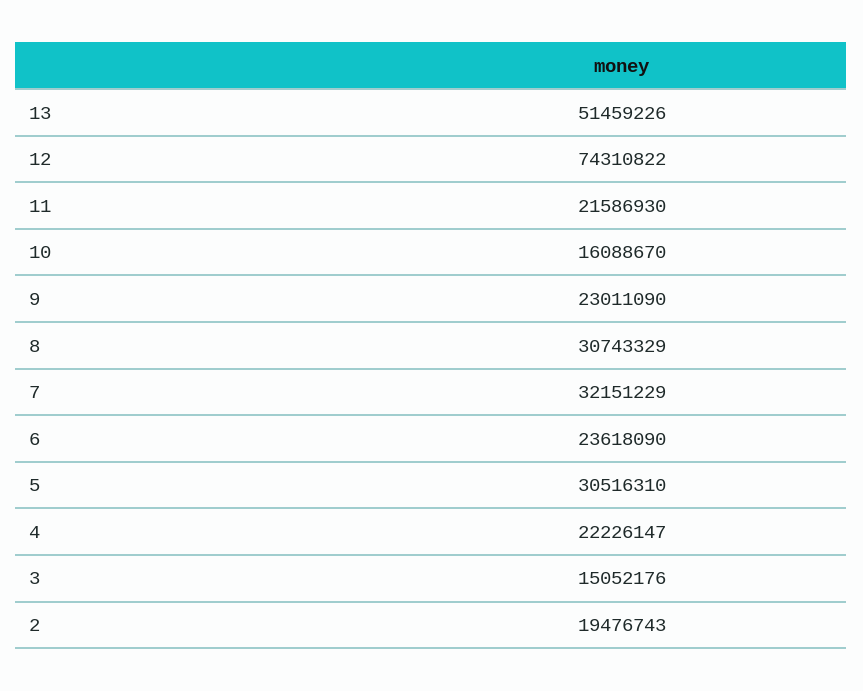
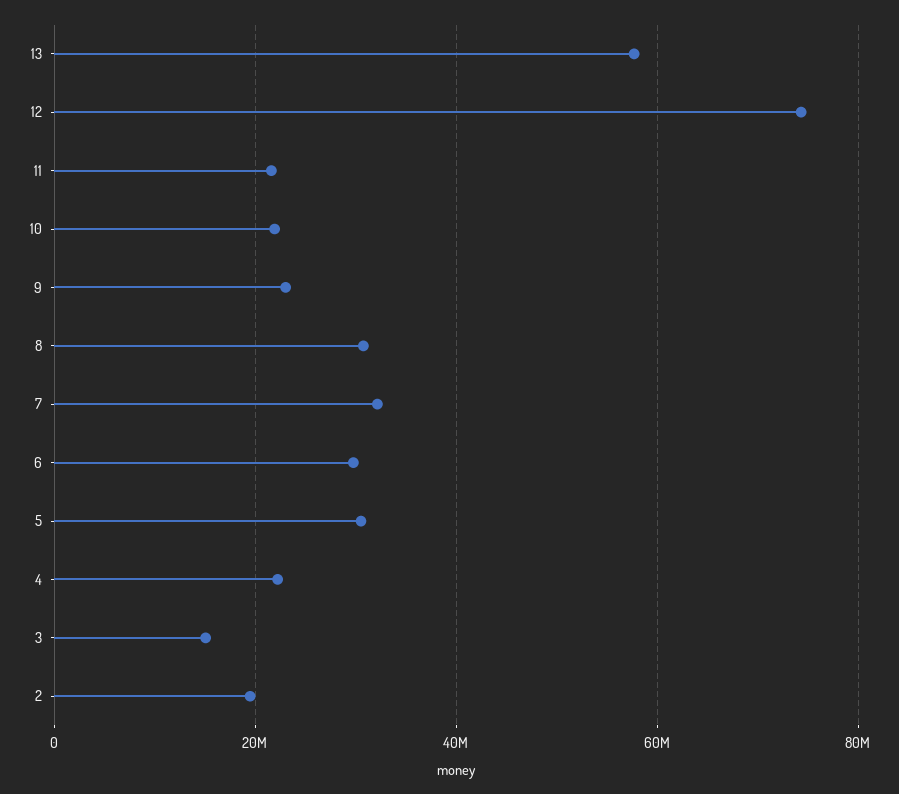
13: 51459226 -> 58000000
10: 16088670 -> 22000000
6: 23618090 -> 30000000

